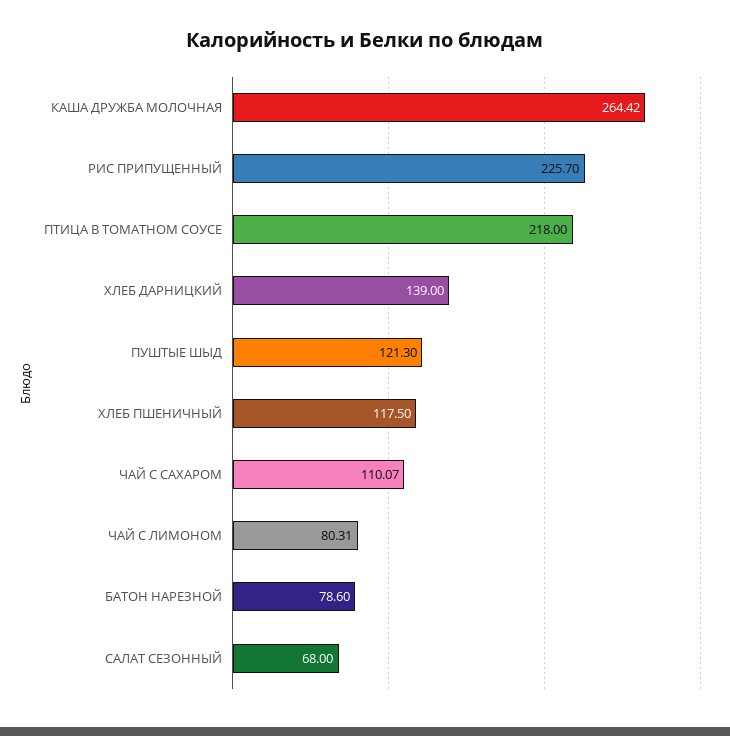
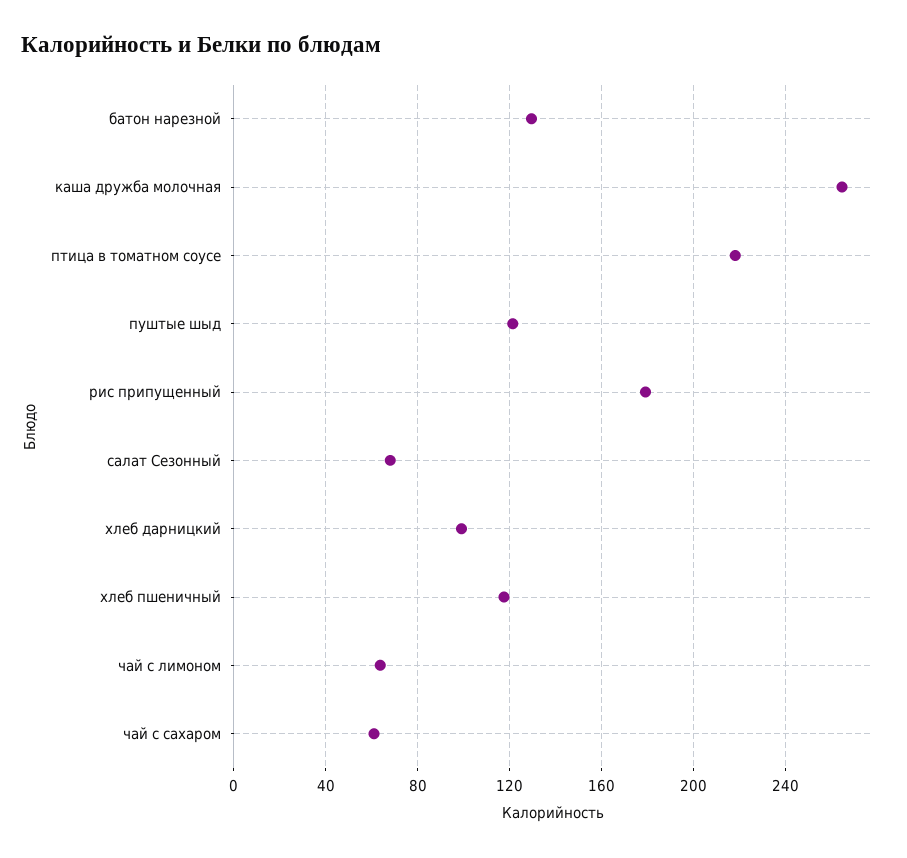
РИС ПРИПУЩЕННЫЙ: 225.7 -> 180
ХЛЕБ ДАРНИЦКИЙ: 139 -> 100
ЧАЙ С САХАРОМ: 110.07 -> 60
ЧАЙ С ЛИМОНОМ: 80.31 -> 65
БАТОН НАРЕЗНОЙ: 78.6 -> 130

